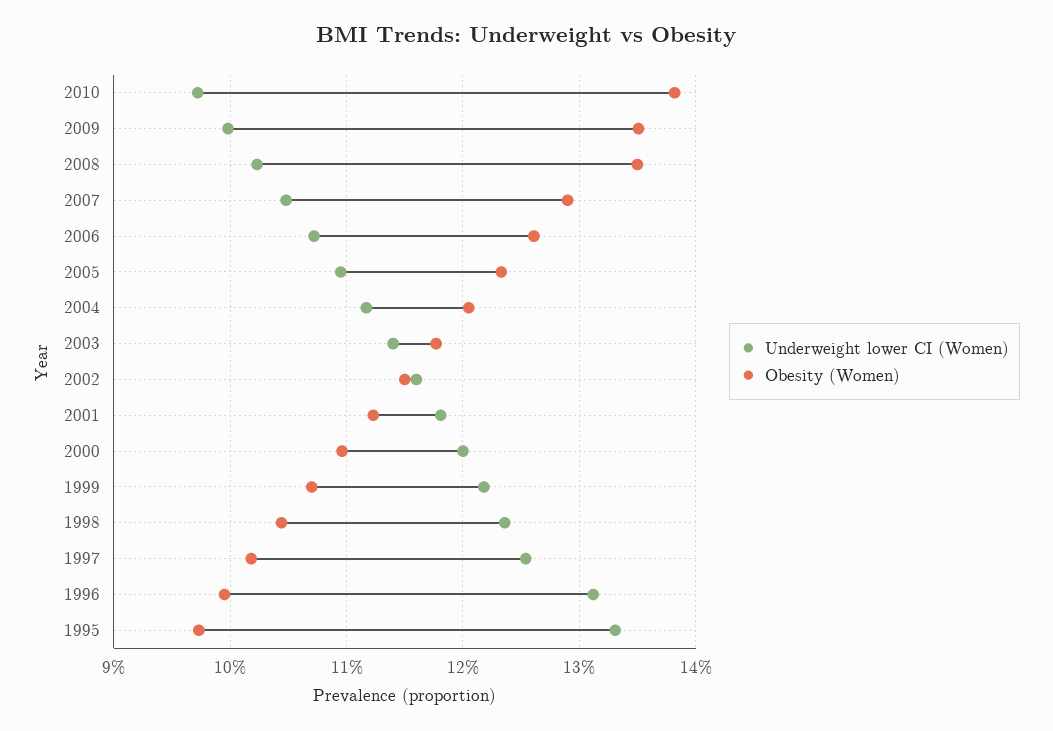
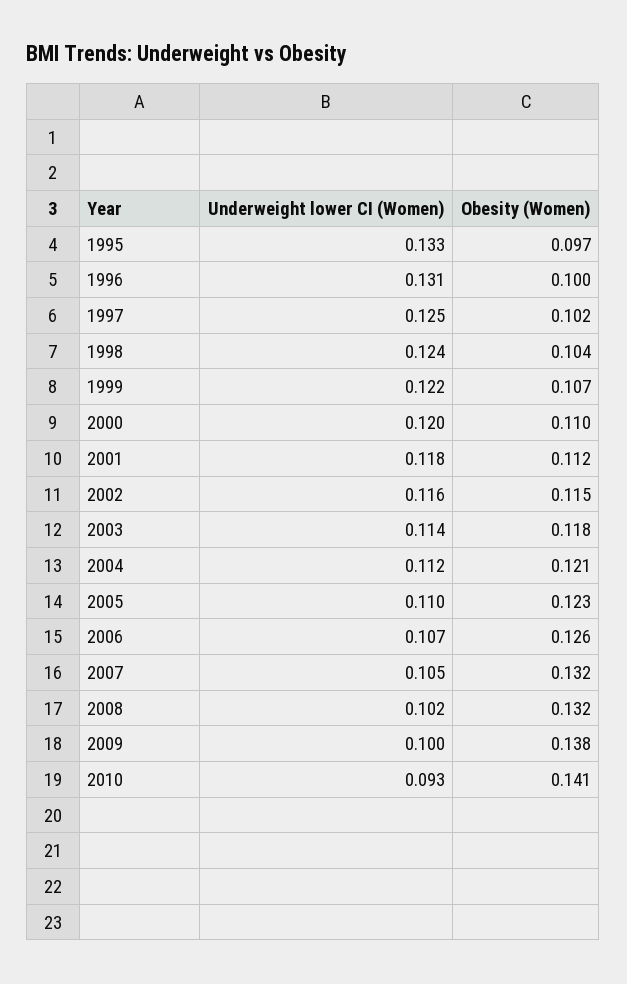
Underweight lower CI (Women), 2010: 0.097 -> 0.093
Obesity (Women), 2010: 0.138 -> 0.141
Obesity (Women), 2009: 0.135 -> 0.138
Obesity (Women), 2008: 0.135 -> 0.132
Obesity (Women), 2007: 0.129 -> 0.132

